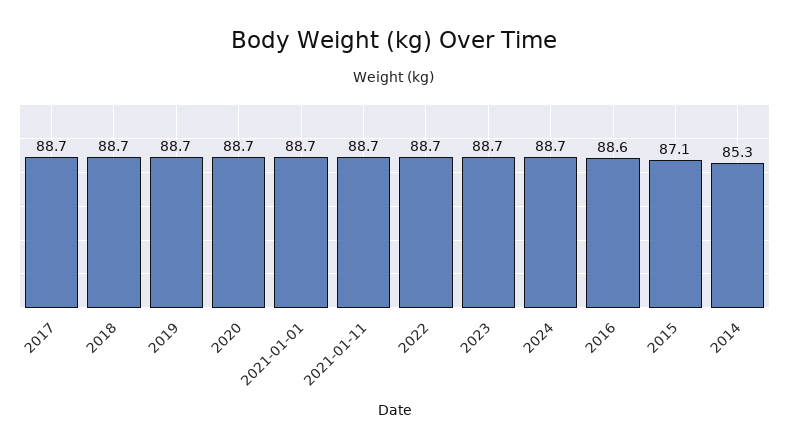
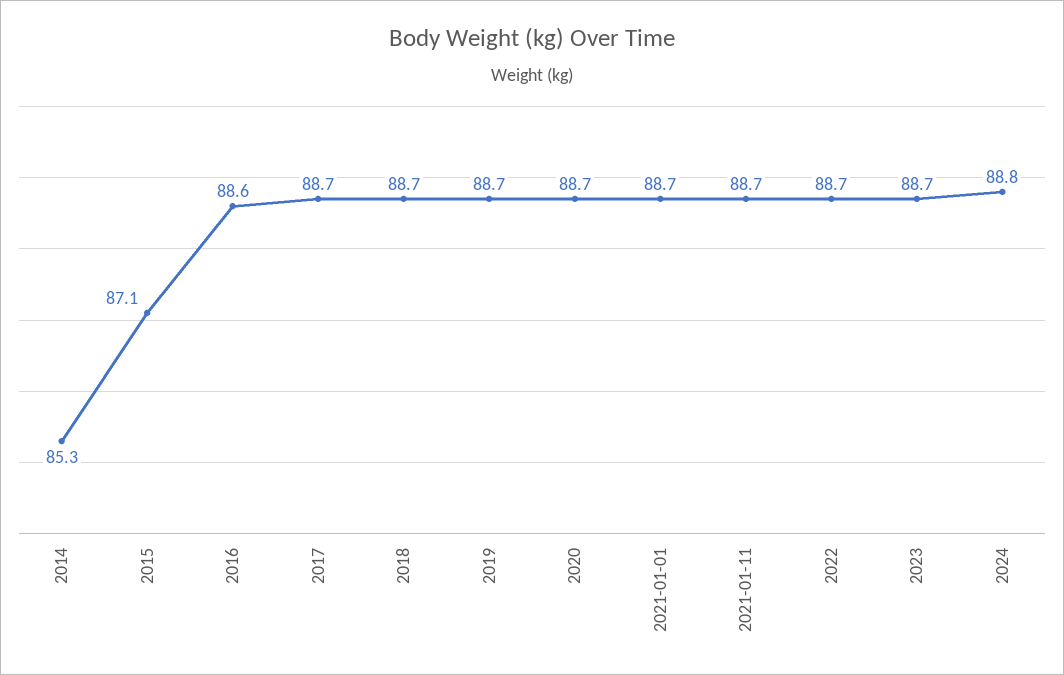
2024: 88.7 -> 88.8

